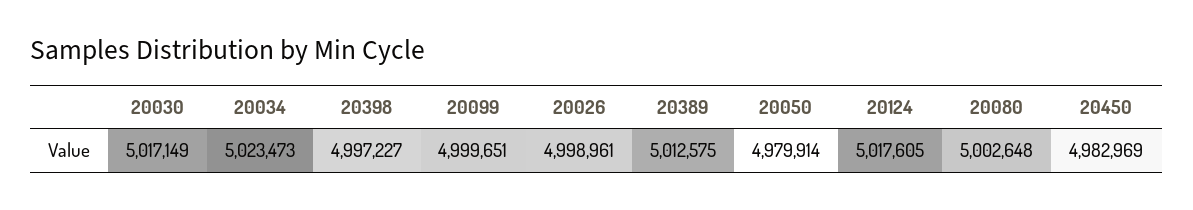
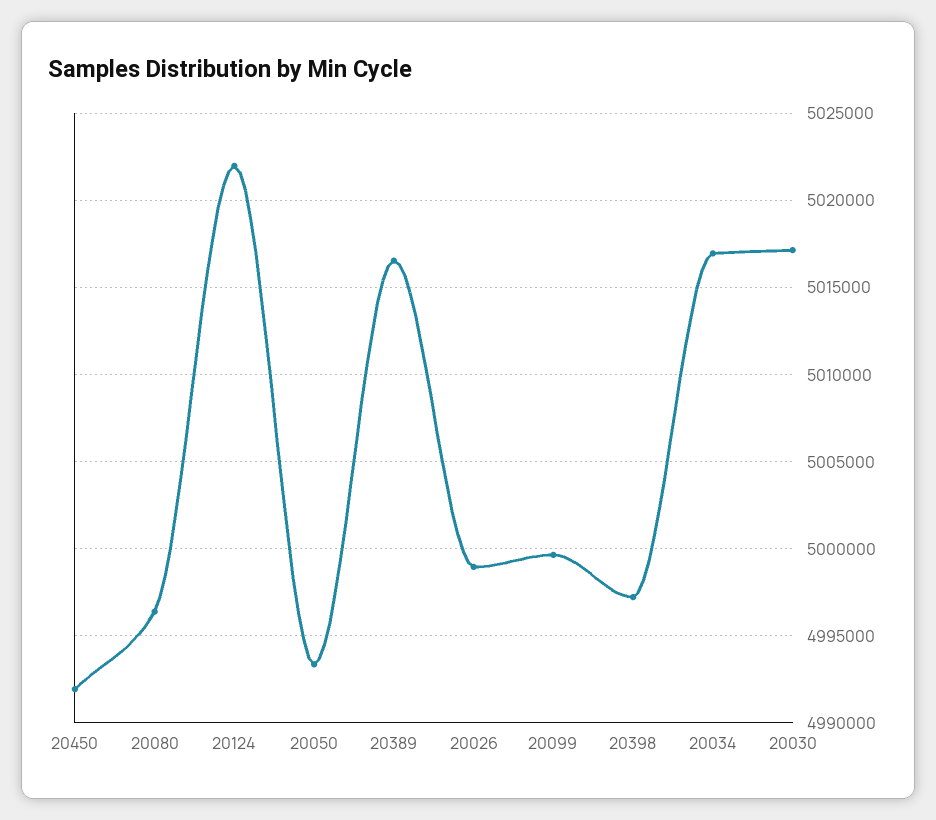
20034: 5023473 -> 5017000
20389: 5012575 -> 5016500
20050: 4979914 -> 4993500
20124: 5017605 -> 5022000
20080: 5002648 -> 4996500
20450: 4982969 -> 4992000

